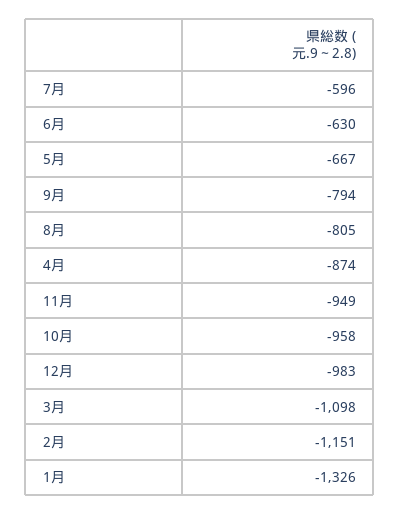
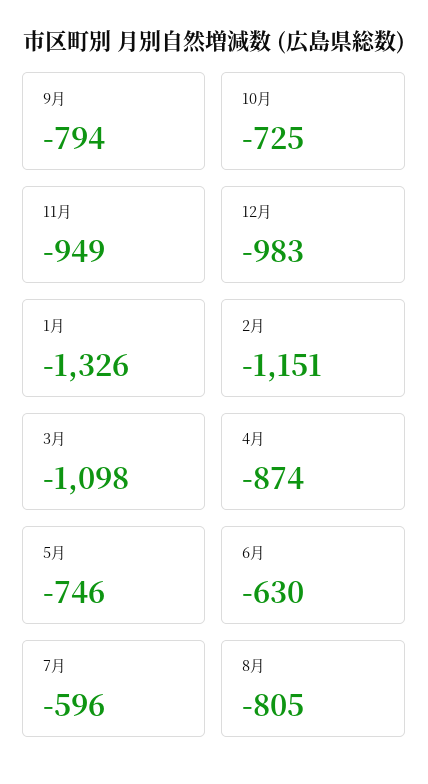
5月: -667 -> -746
10月: -958 -> -725

